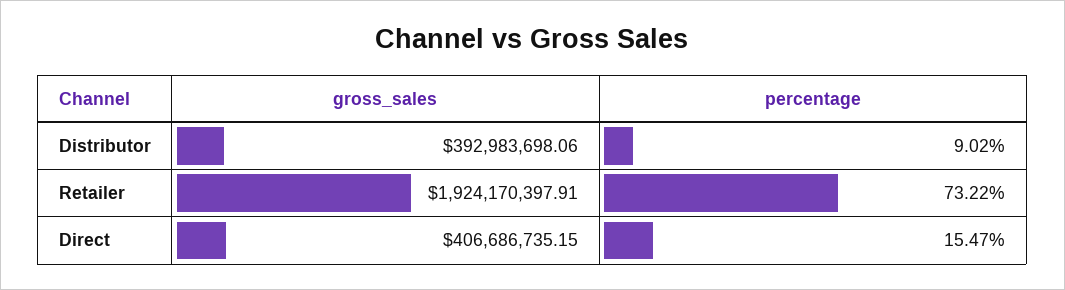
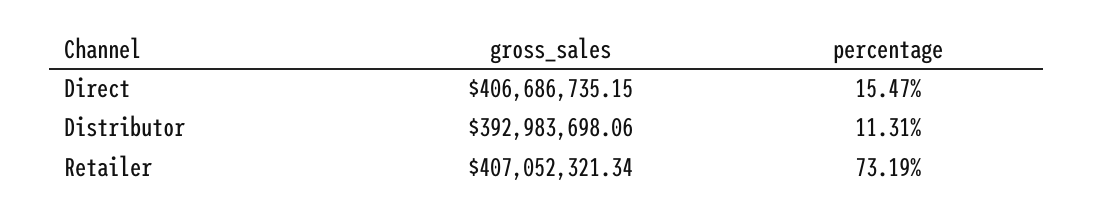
percentage, Distributor: 9.02 -> 11.31
gross_sales, Retailer: 1924170397.91 -> 407052321.34
percentage, Retailer: 73.22 -> 73.19

